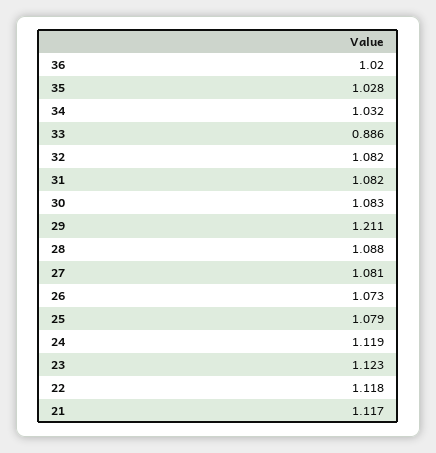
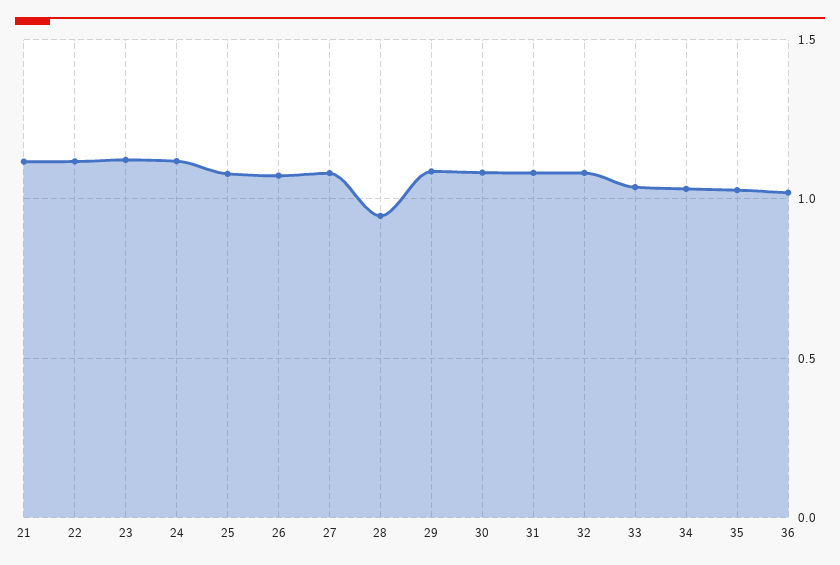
33: 0.886 -> 1.05
29: 1.211 -> 1.1
28: 1.088 -> 0.95

